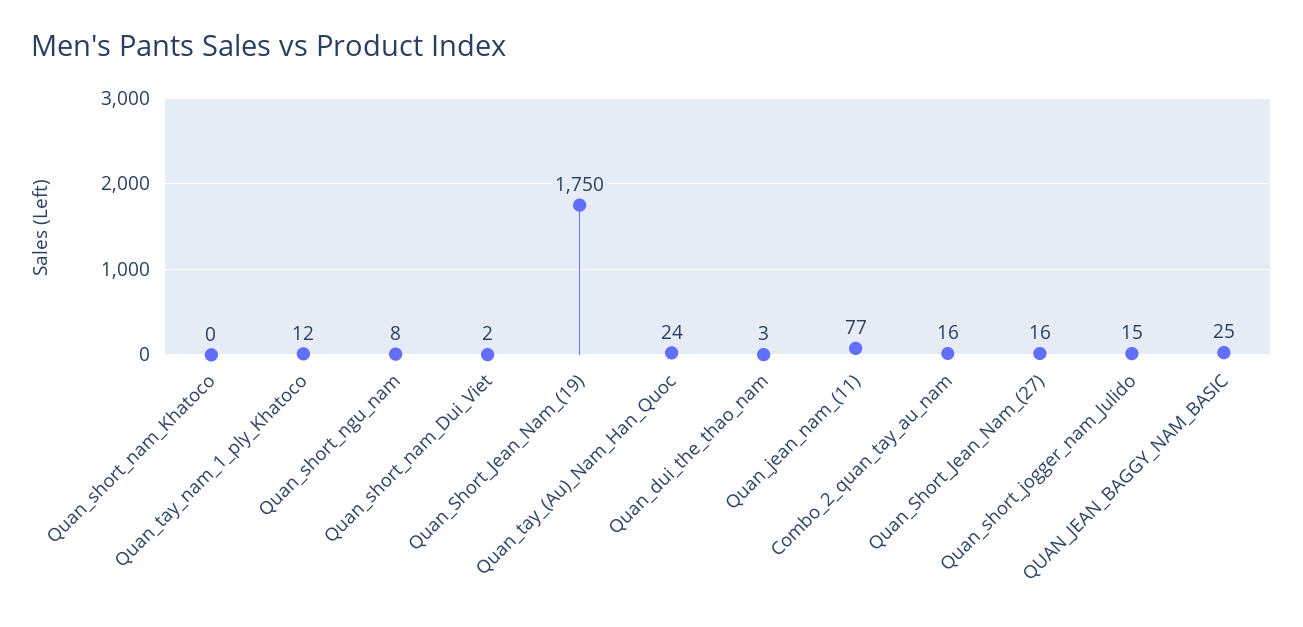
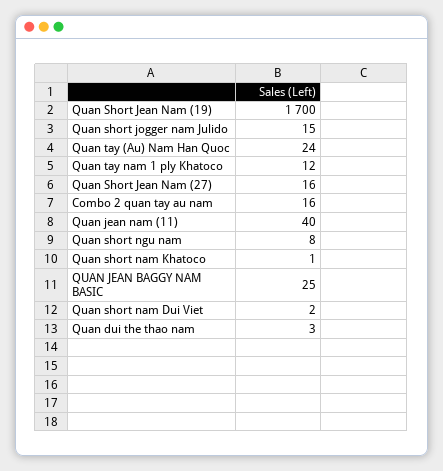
Quan_short_nam_Khatoco: 0 -> 1
Quan_Short_Jean_Nam_(19): 1750 -> 1700
Quan_jean_nam_(11): 77 -> 40

